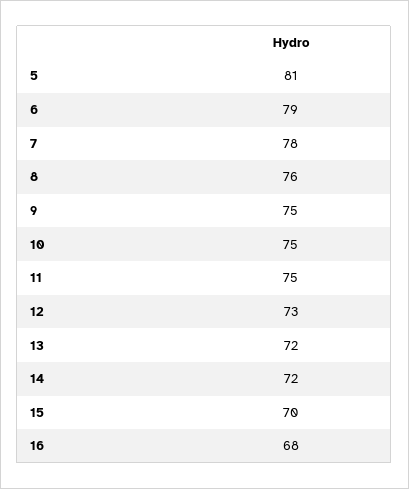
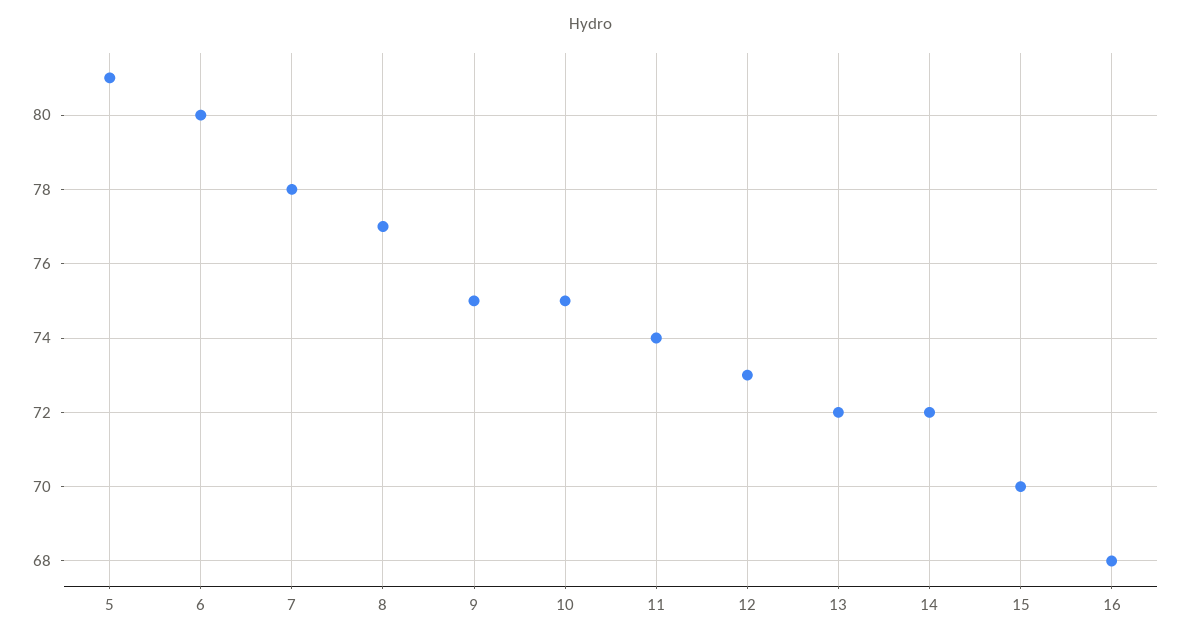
6: 79 -> 80
8: 76 -> 77
11: 75 -> 74

